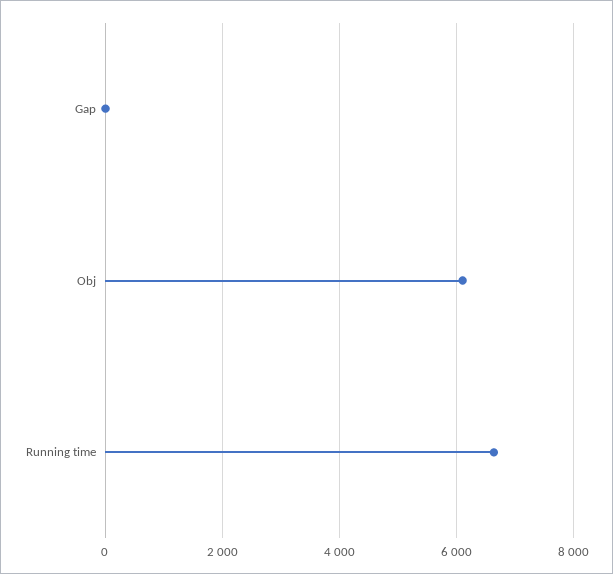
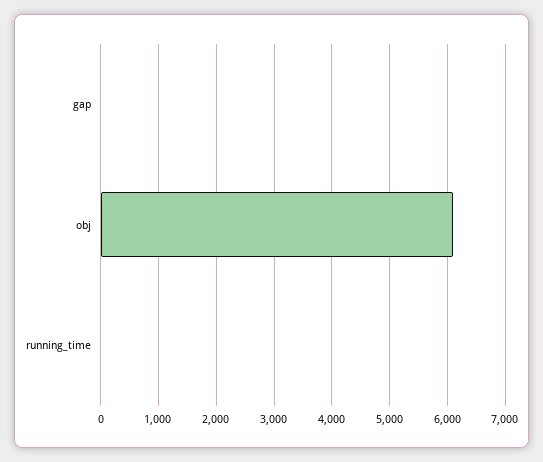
Running time: 6600 -> 0

